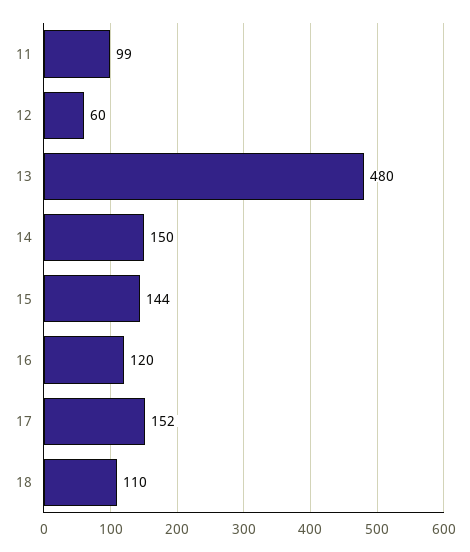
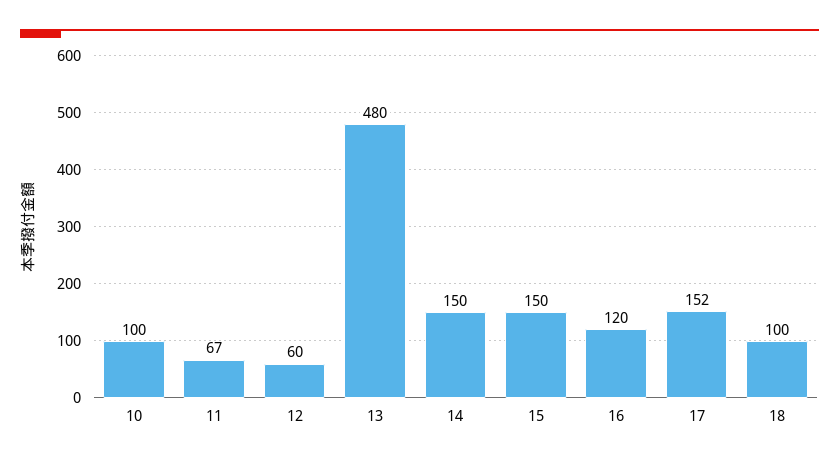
11: 99 -> 67
15: 144 -> 150
18: 110 -> 100
10: none -> 100

